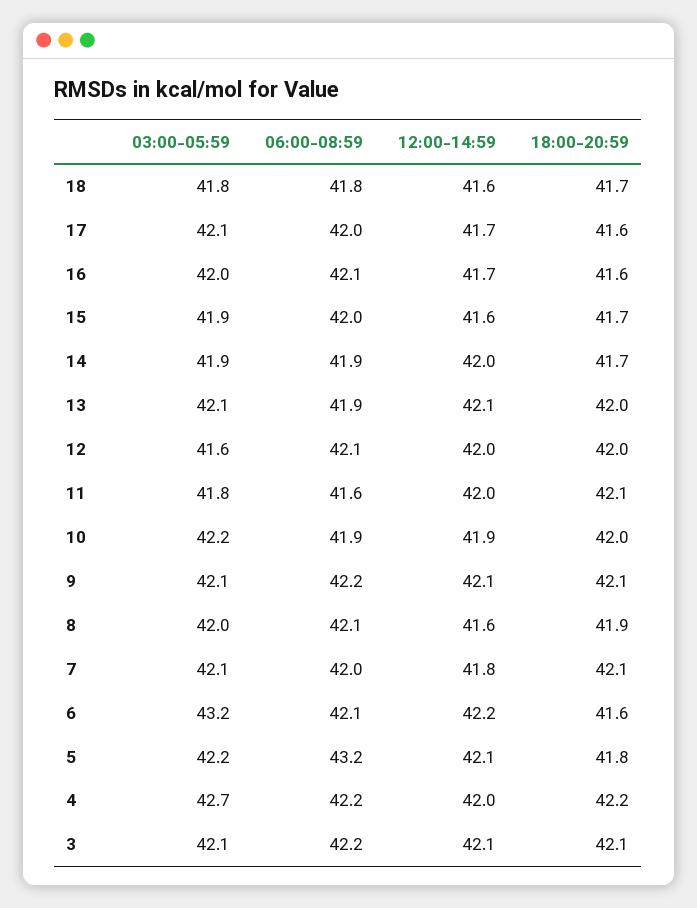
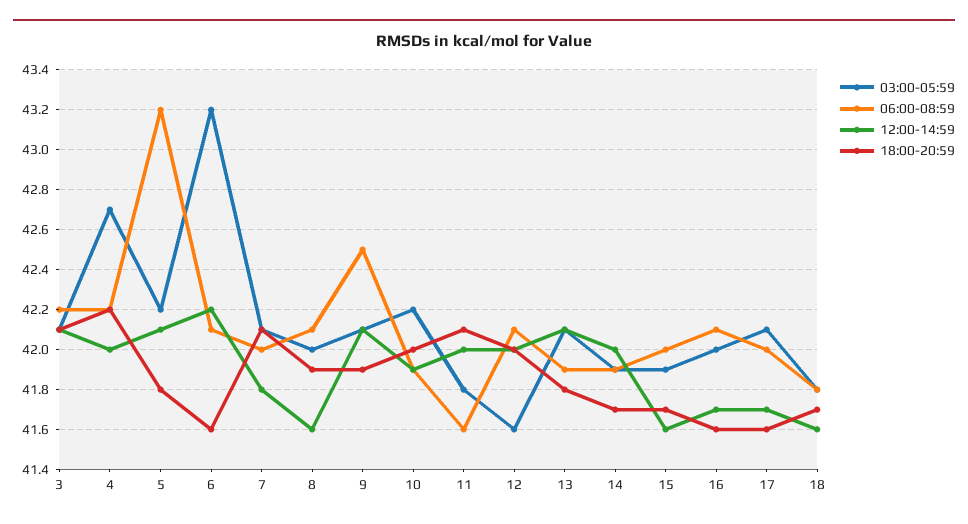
18:00-20:59, 13: 42 -> 41.8
06:00-08:59, 9: 42.2 -> 42.5
18:00-20:59, 9: 42.1 -> 41.9

